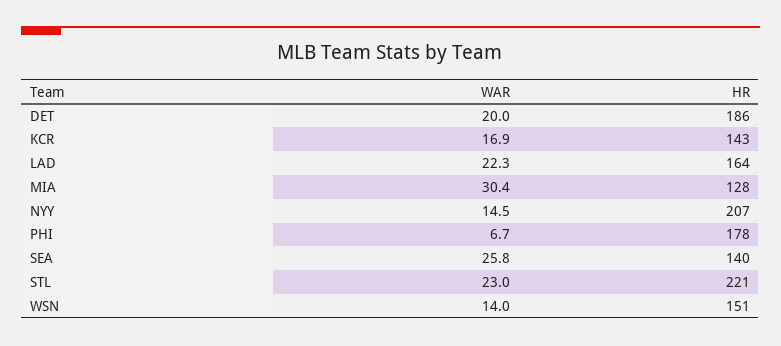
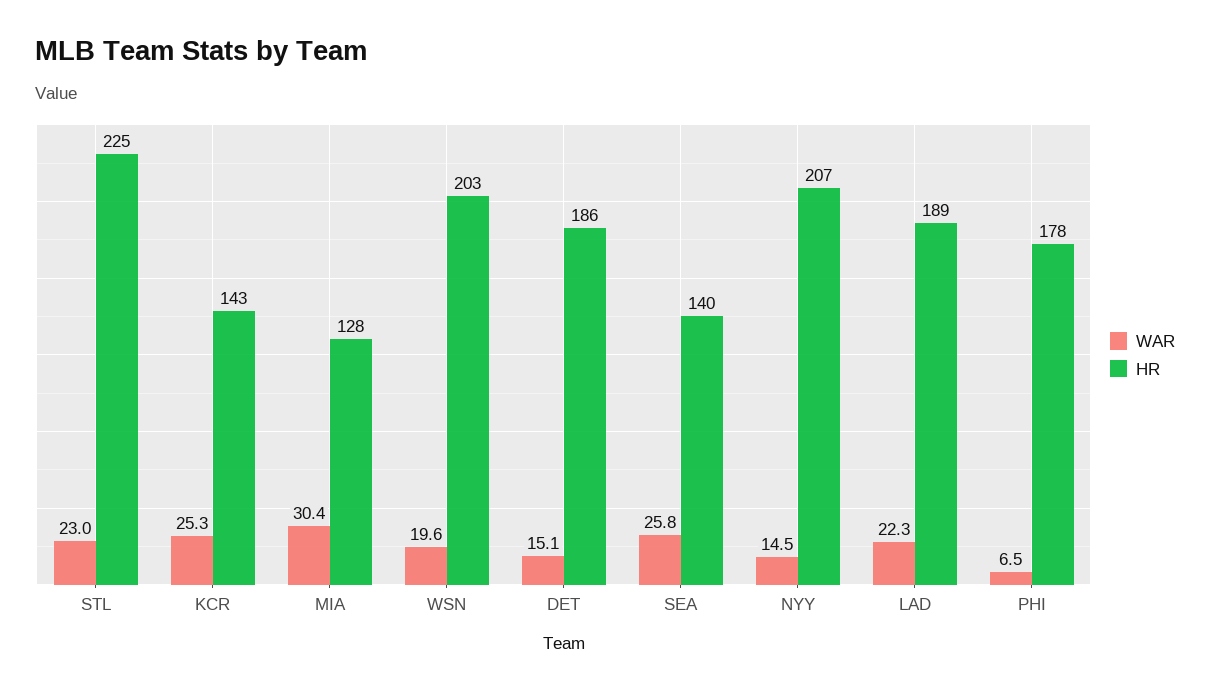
WAR, DET: 20 -> 15.1
WAR, KCR: 16.9 -> 25.3
HR, LAD: 164 -> 189
WAR, PHI: 6.7 -> 6.5
HR, STL: 221 -> 225
WAR, WSN: 14 -> 19.6
HR, WSN: 151 -> 203

